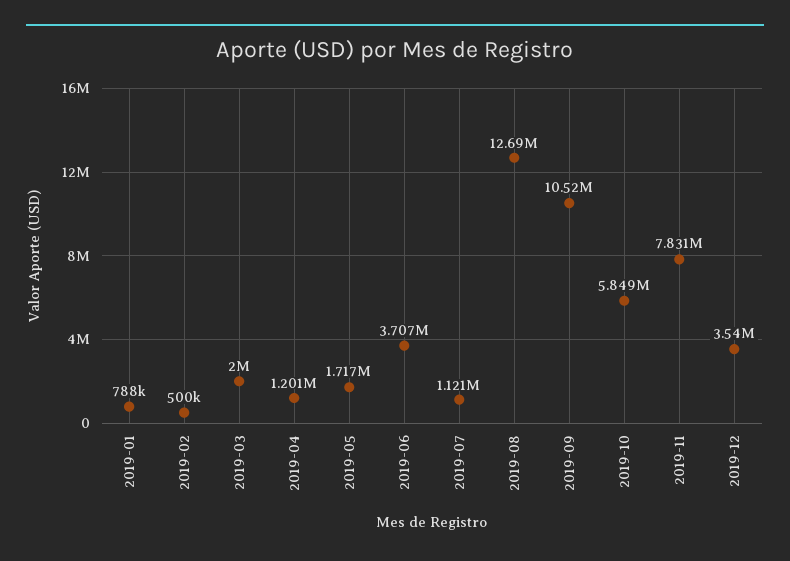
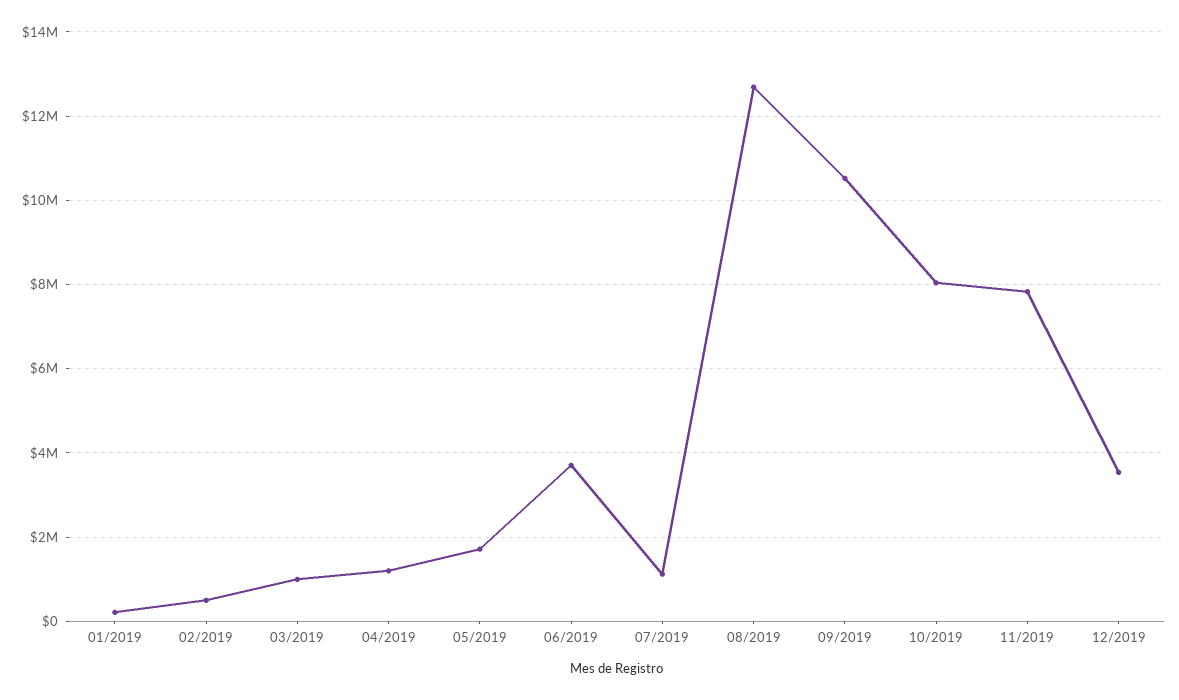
2019-01: 788000 -> 200000
2019-03: 2000000 -> 1000000
2019-10: 5849000 -> 8000000

